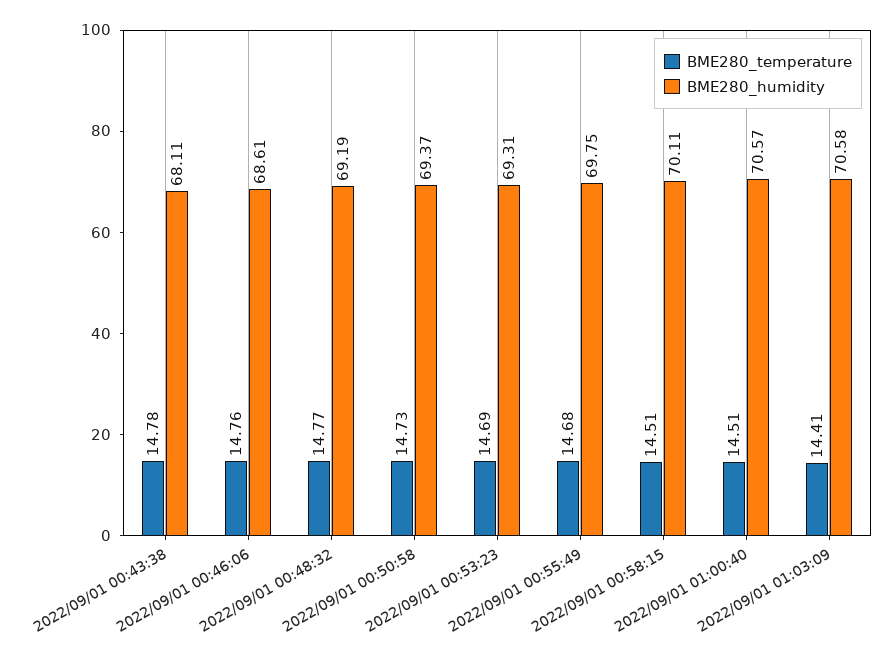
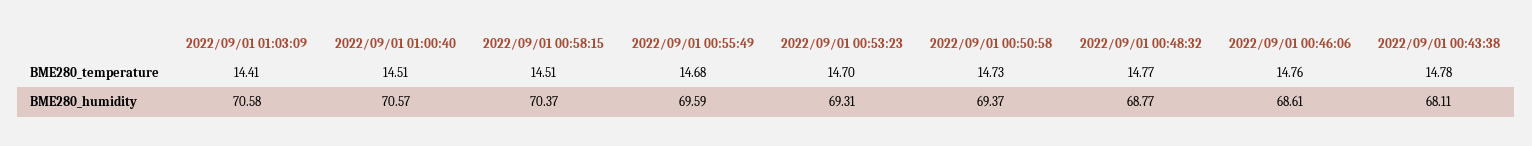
BME280_humidity, 2022/09/01 00:48:32: 69.19 -> 68.77
BME280_temperature, 2022/09/01 00:53:23: 14.69 -> 14.7
BME280_humidity, 2022/09/01 00:55:49: 69.75 -> 69.59
BME280_humidity, 2022/09/01 00:58:15: 70.11 -> 70.37

